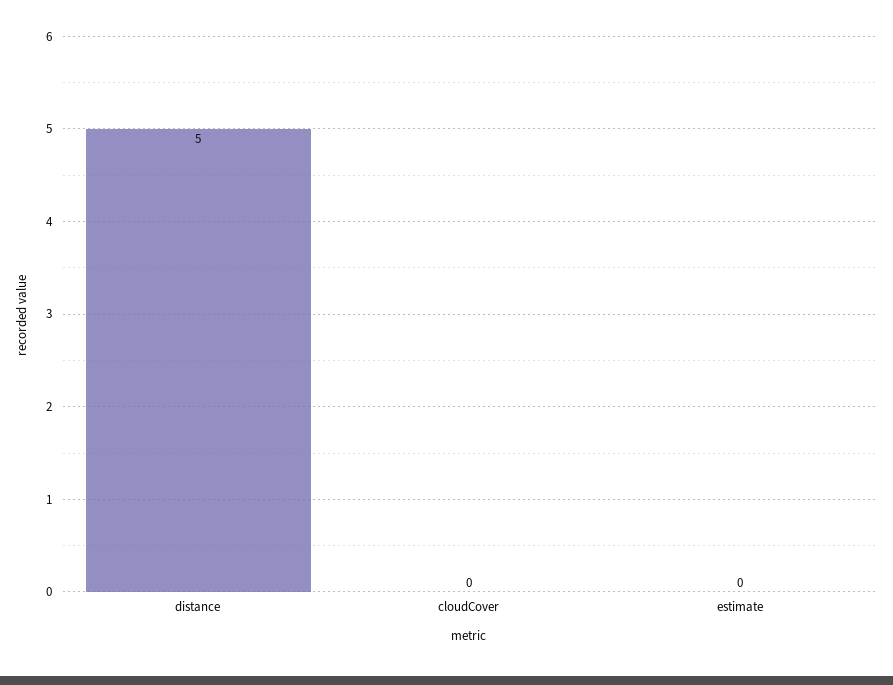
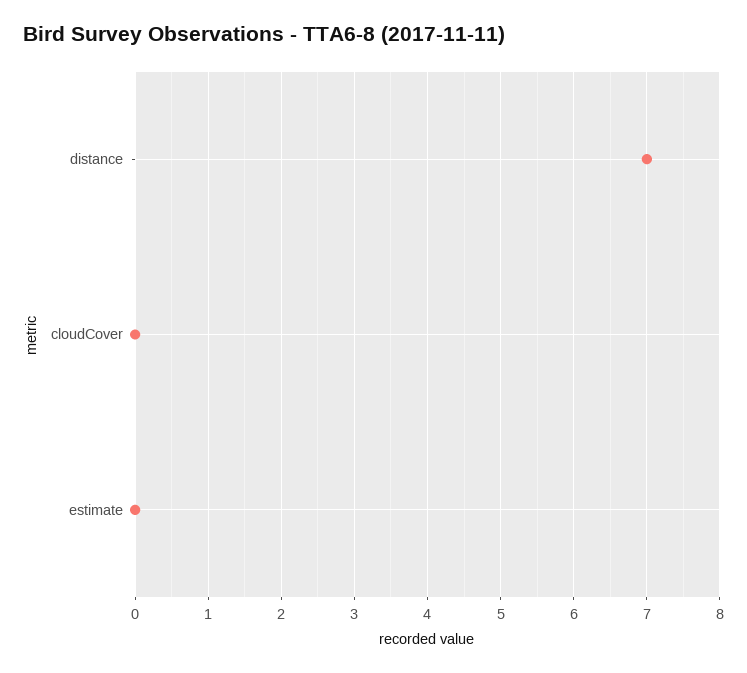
distance: 5 -> 7

